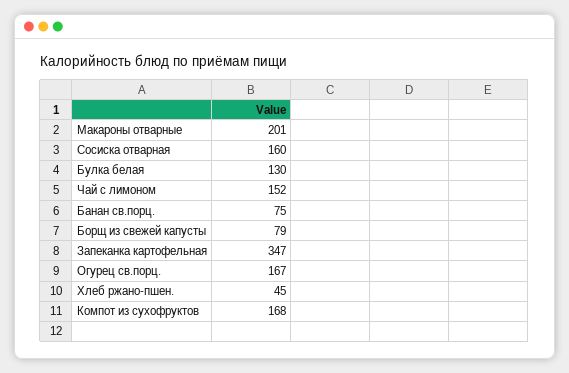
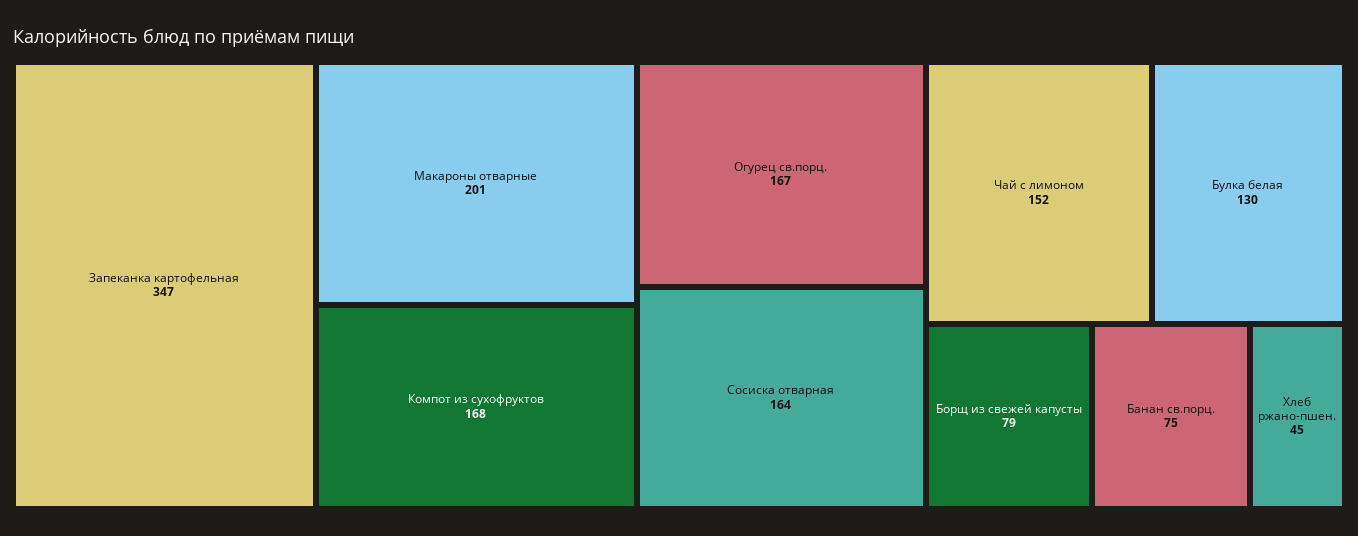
Сосиска отварная: 160 -> 164

